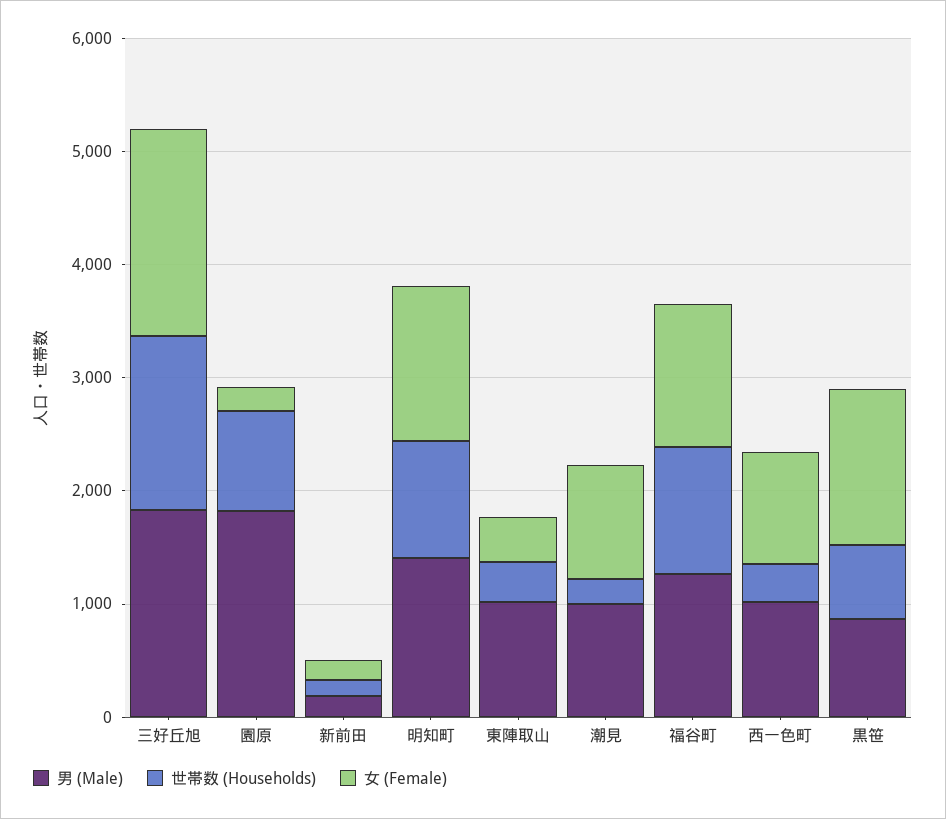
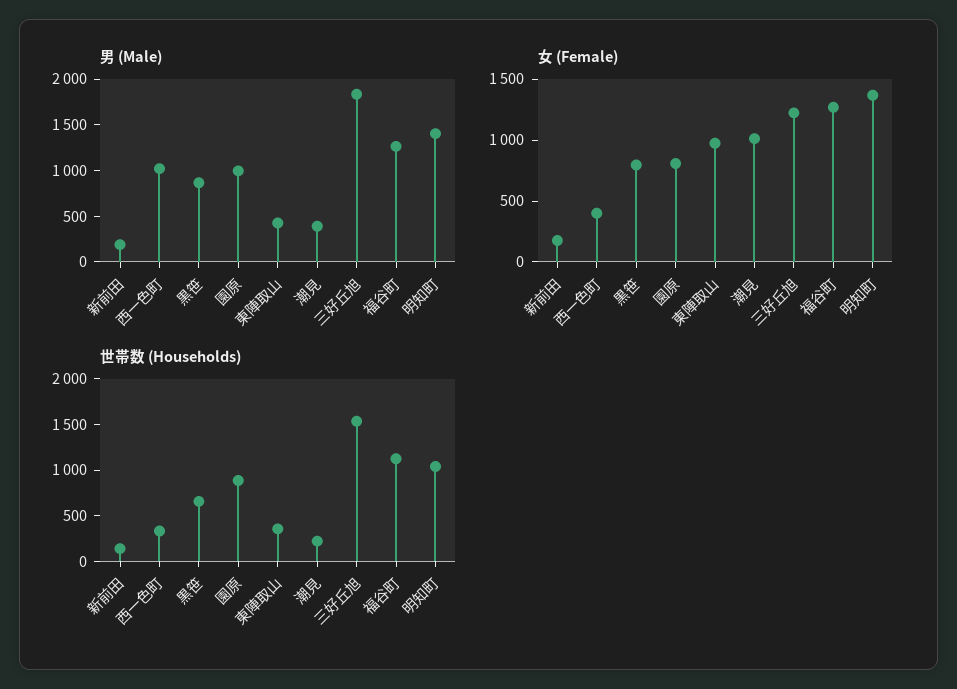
女 (Female), 三好丘旭: 1800 -> 1200
男 (Male), 園原: 1800 -> 1000
女 (Female), 園原: 200 -> 800
男 (Male), 東陣取山: 1000 -> 400
女 (Female), 東陣取山: 400 -> 1000
男 (Male), 潮見: 1000 -> 400
女 (Female), 西一色町: 1000 -> 400
女 (Female), 黒笹: 1400 -> 800

